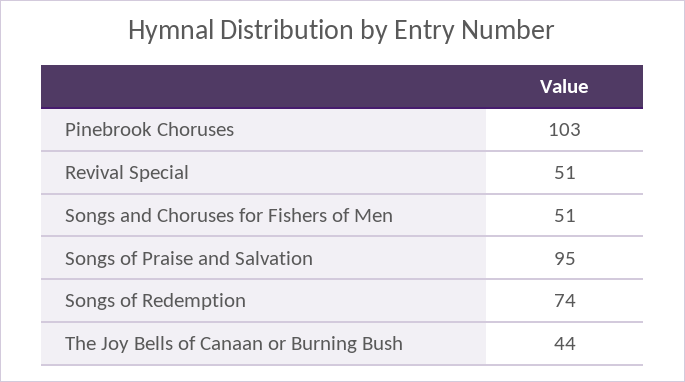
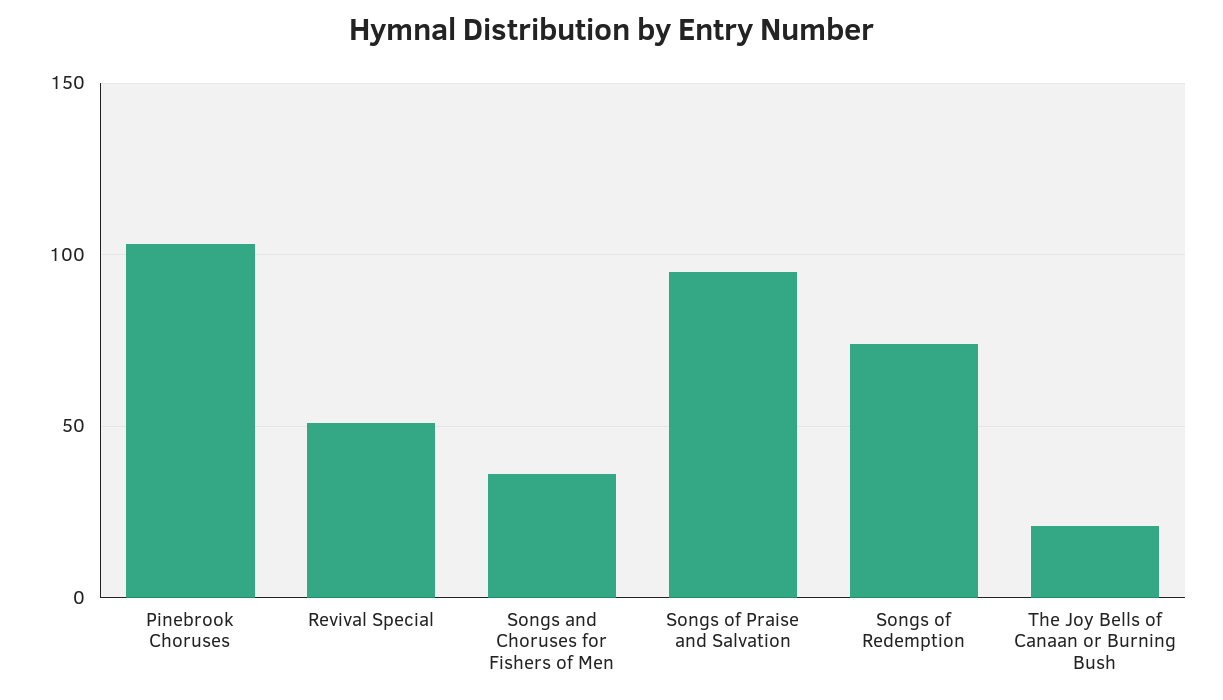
Songs and Choruses for Fishers of Men: 51 -> 35
The Joy Bells of Canaan or Burning Bush: 44 -> 20

